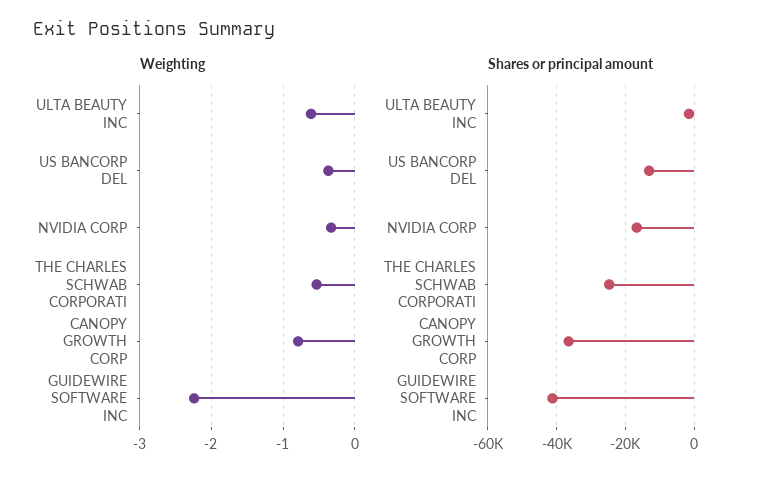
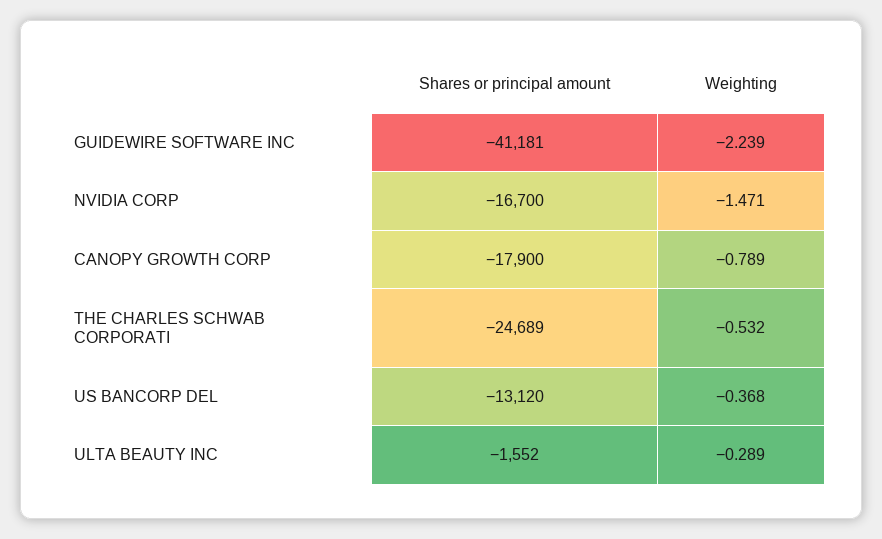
Weighting, ULTA BEAUTY INC: -0.6 -> -0.289
Weighting, NVIDIA CORP: -0.3 -> -1.471
Shares or principal amount, CANOPY GROWTH CORP: -36000 -> -17900

